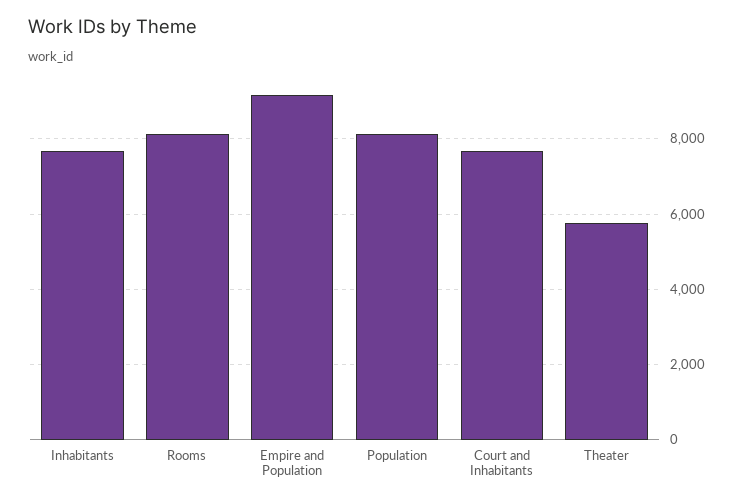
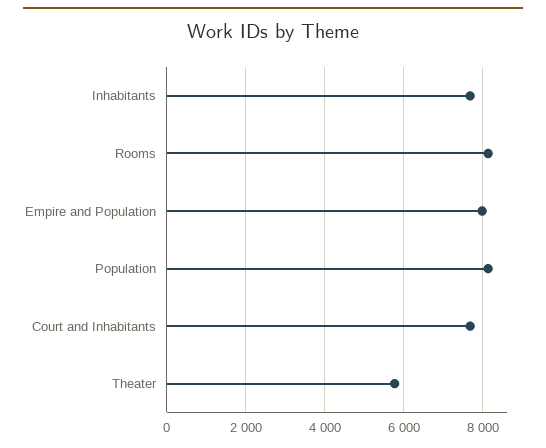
Empire and Population: 9200 -> 8000

